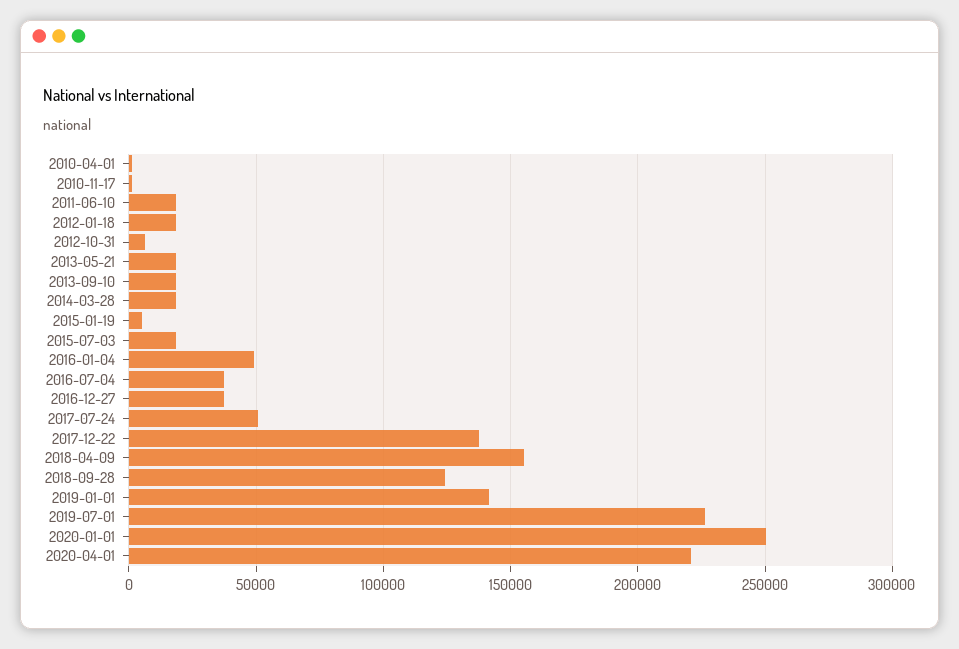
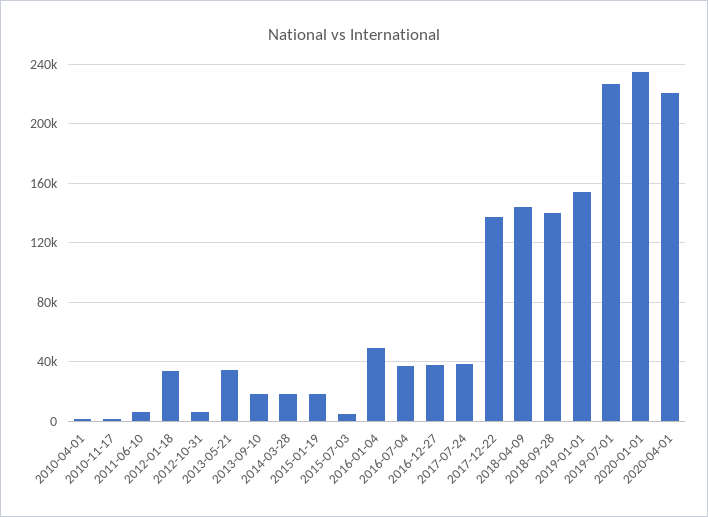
2011-06-10: 20000 -> 5000
2012-01-18: 20000 -> 35000
2013-05-21: 20000 -> 35000
2015-01-19: 5000 -> 20000
2015-07-03: 20000 -> 5000
2017-07-24: 50000 -> 40000
2018-04-09: 155000 -> 145000
2018-09-28: 125000 -> 140000
2019-01-01: 140000 -> 155000
2020-01-01: 250000 -> 235000

